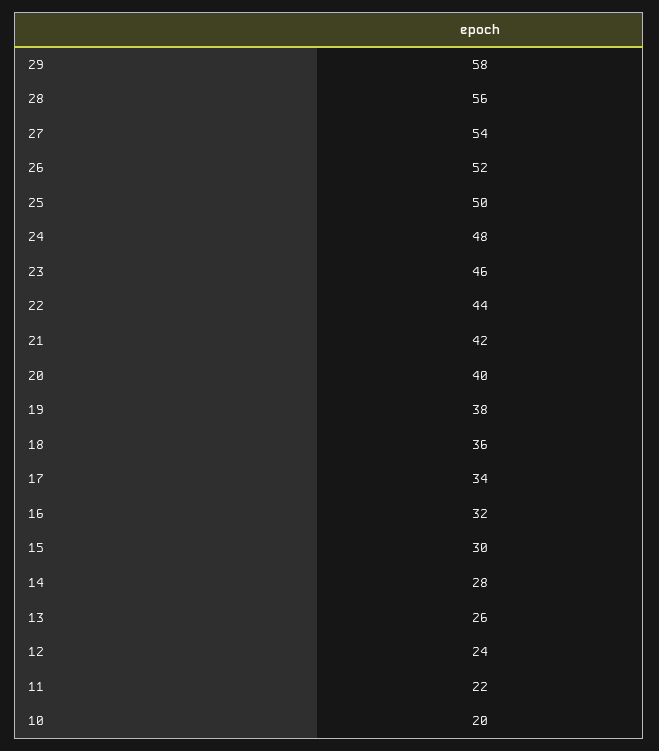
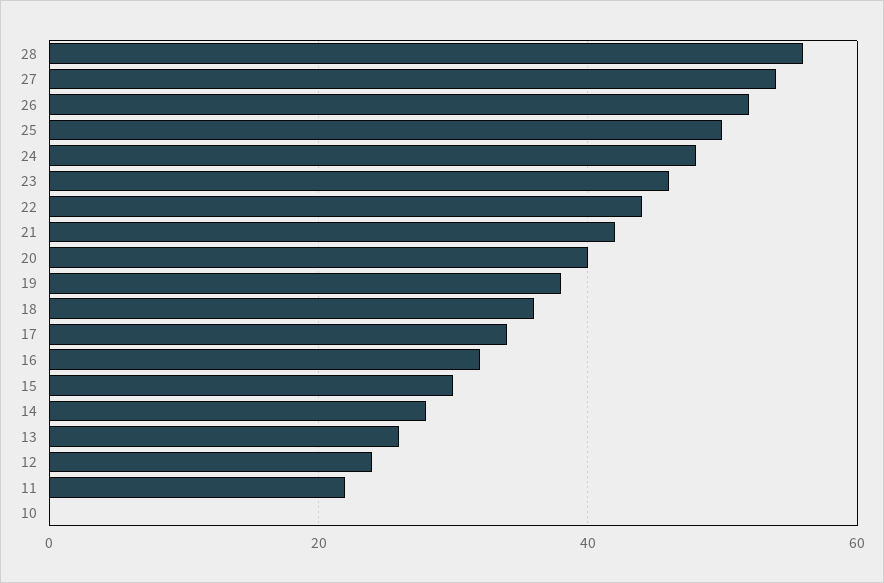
29: 58 -> none
10: 20 -> 0

